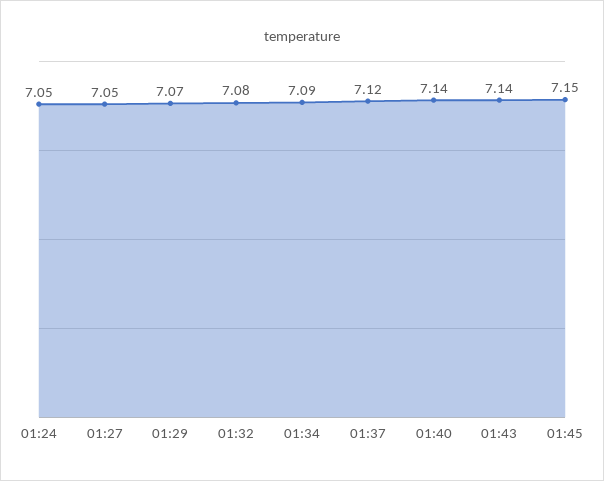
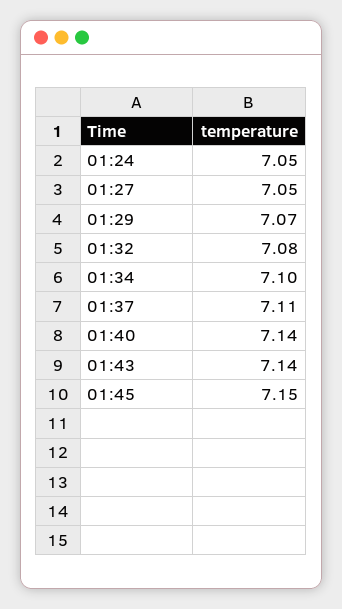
01:34: 7.09 -> 7.1
01:37: 7.12 -> 7.11

